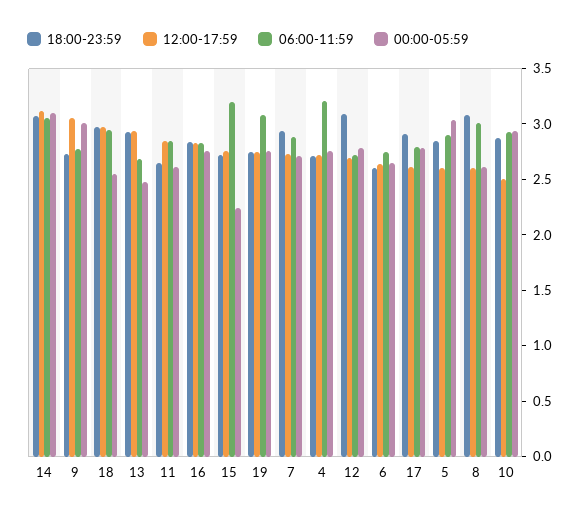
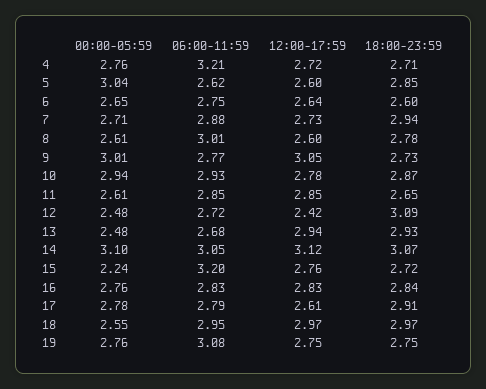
12:00-17:59, 12: 2.7 -> 2.42
00:00-05:59, 12: 2.8 -> 2.48
06:00-11:59, 5: 2.9 -> 2.62
18:00-23:59, 8: 3.1 -> 2.78
12:00-17:59, 10: 2.5 -> 2.78

